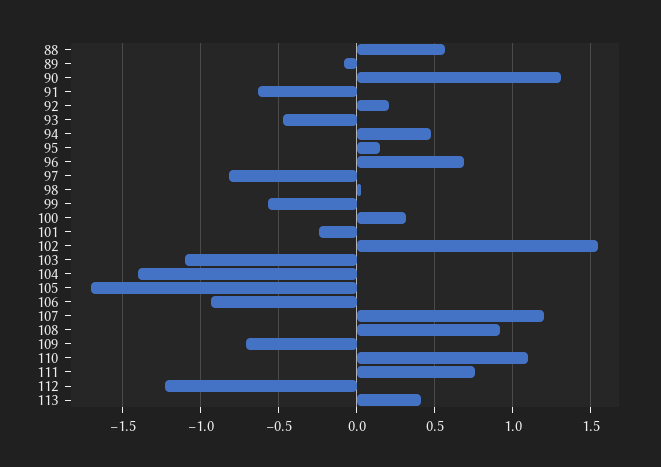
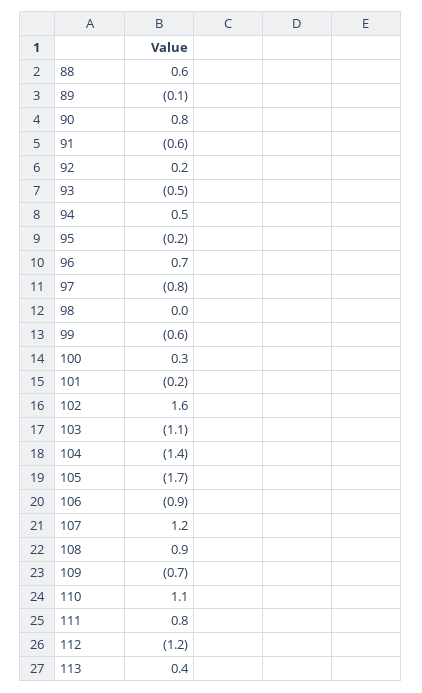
90: 1.3 -> 0.8
95: 0.15 -> -0.2

